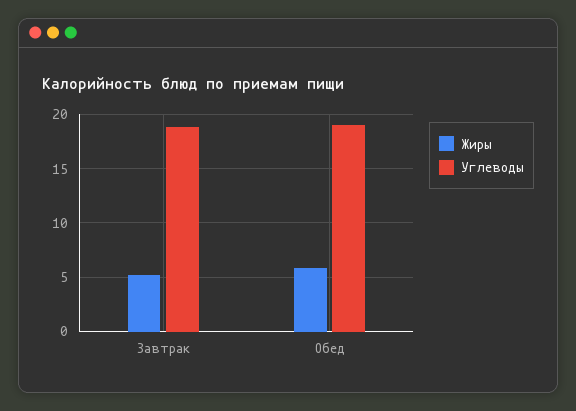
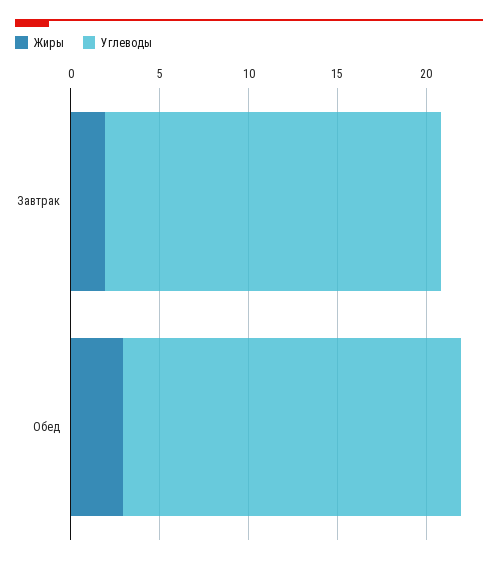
Жиры, Завтрак: 5 -> 2
Жиры, Обед: 6 -> 3

